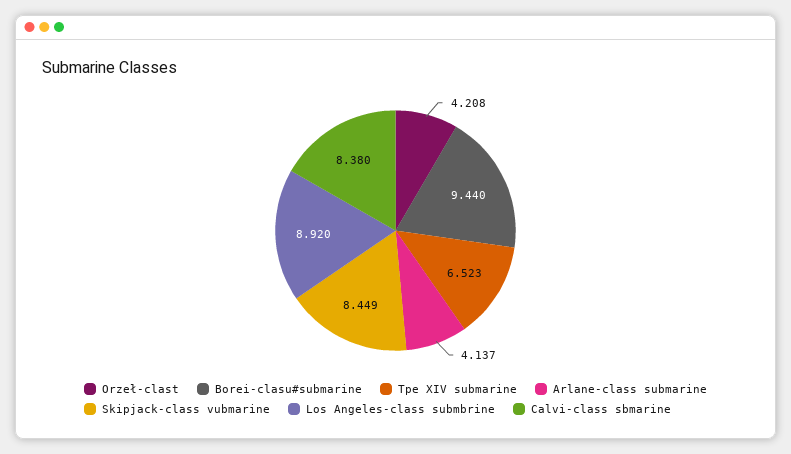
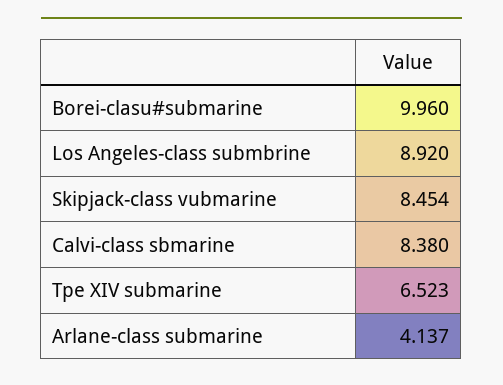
Orzeł-clast: 4.208 -> none
Borei-clasu#submarine: 9.44 -> 9.96
Skipjack-class vubmarine: 8.449 -> 8.454

